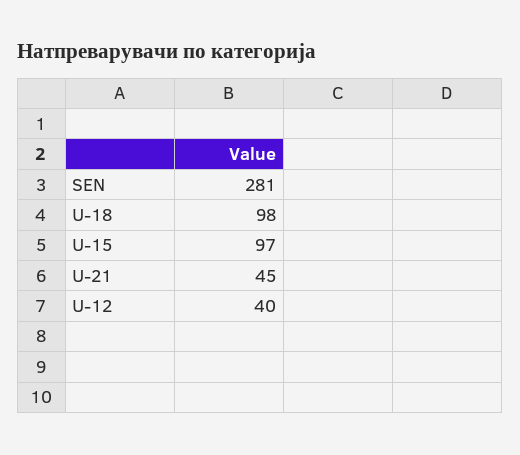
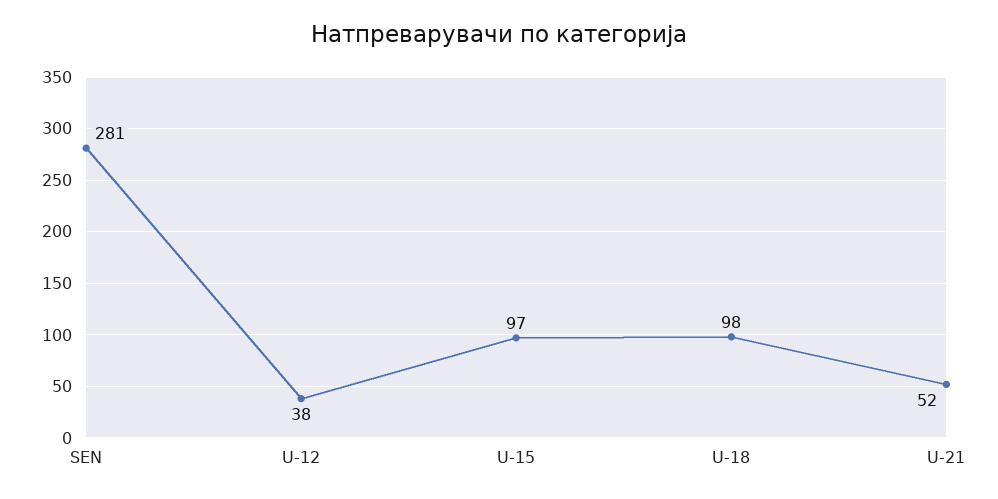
U-21: 45 -> 52
U-12: 40 -> 38

